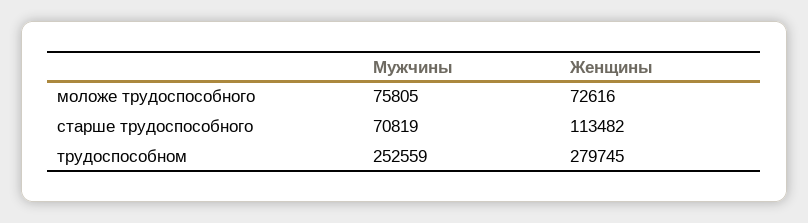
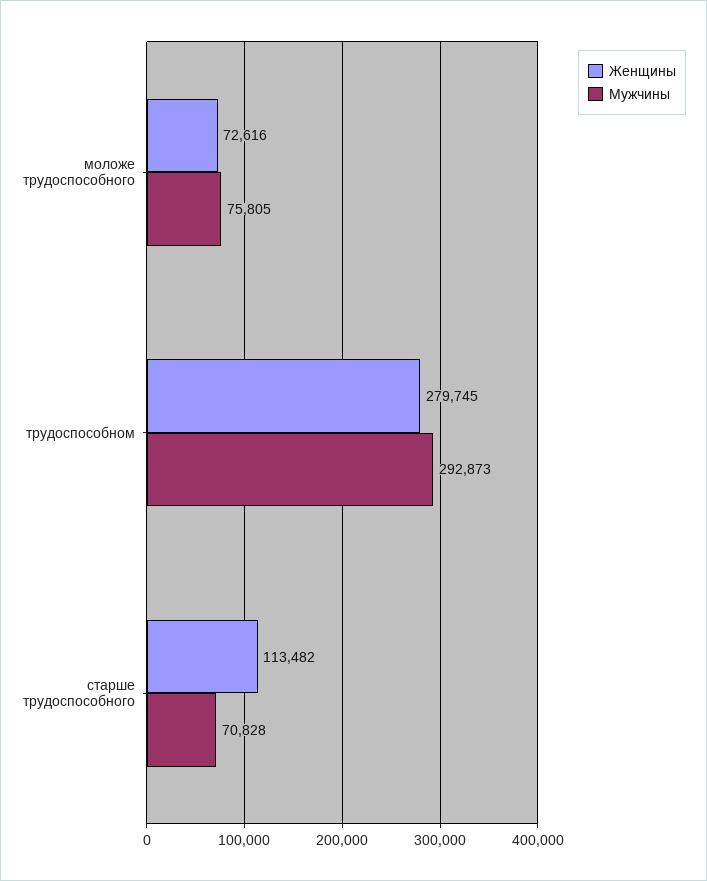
Мужчины, старше трудоспособного: 70819 -> 70828
Мужчины, трудоспособном: 252559 -> 292873

